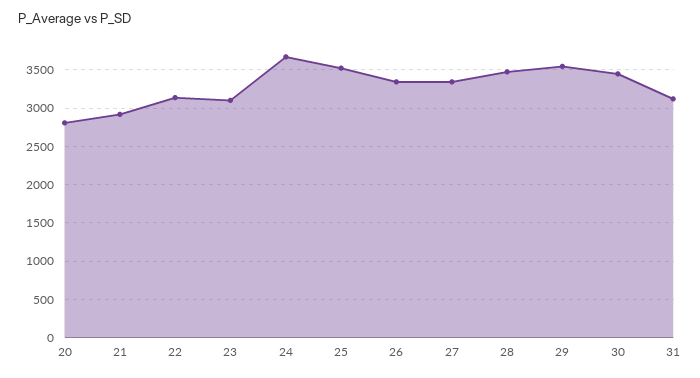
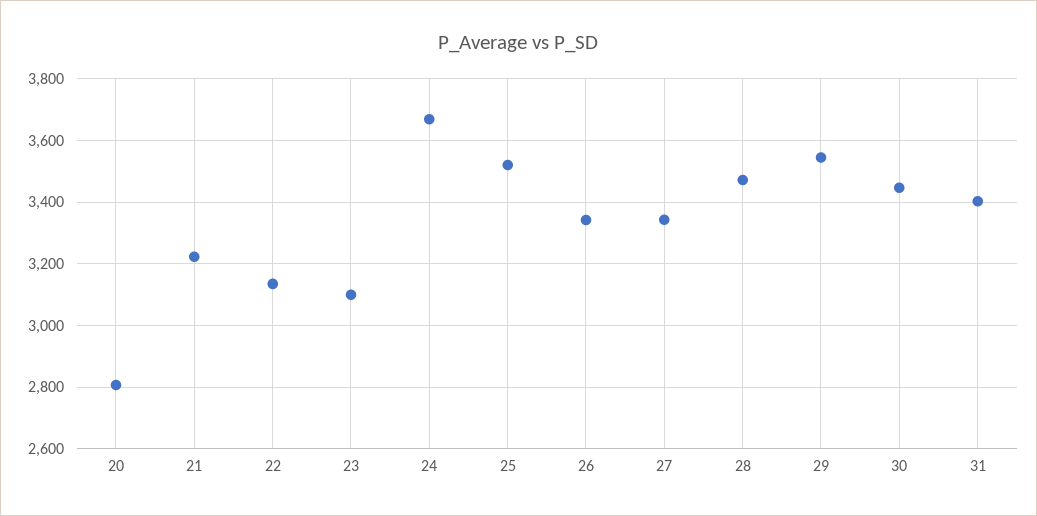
21: 2900 -> 3220
31: 3100 -> 3400

